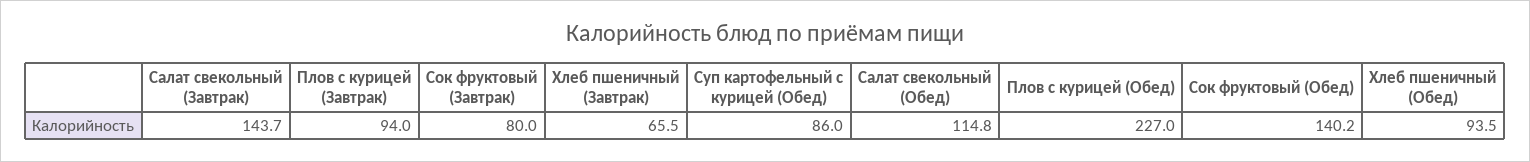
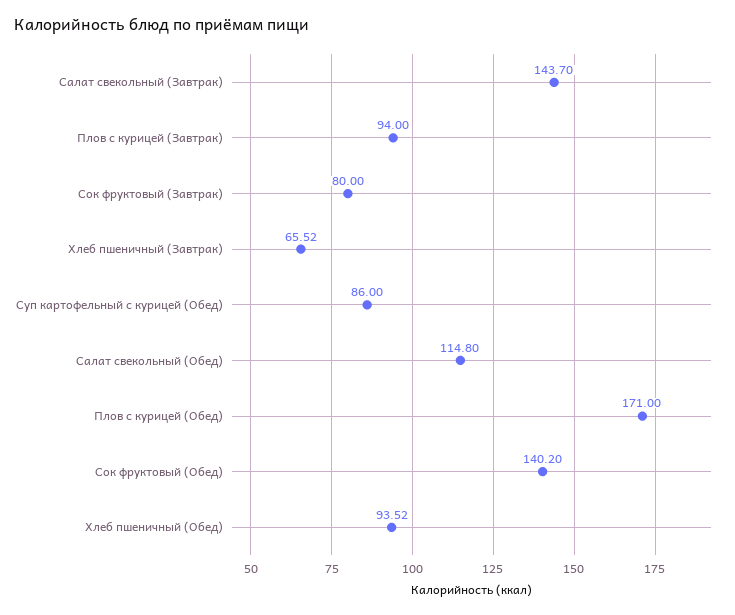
Плов с курицей (Обед): 227 -> 171

